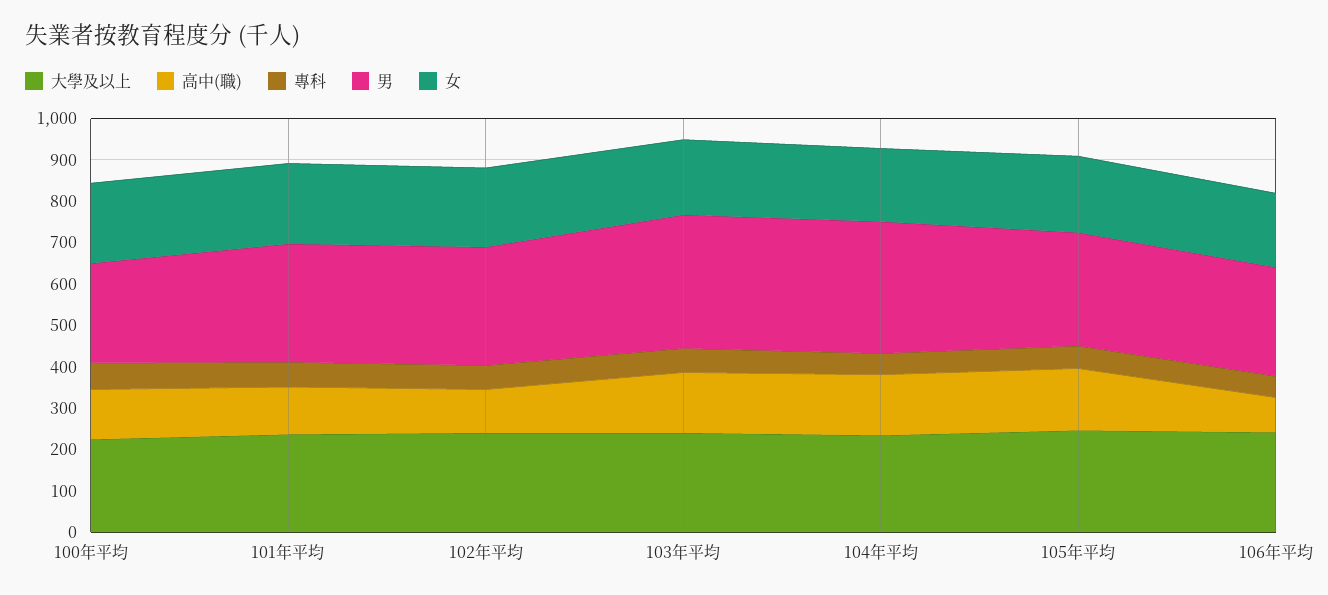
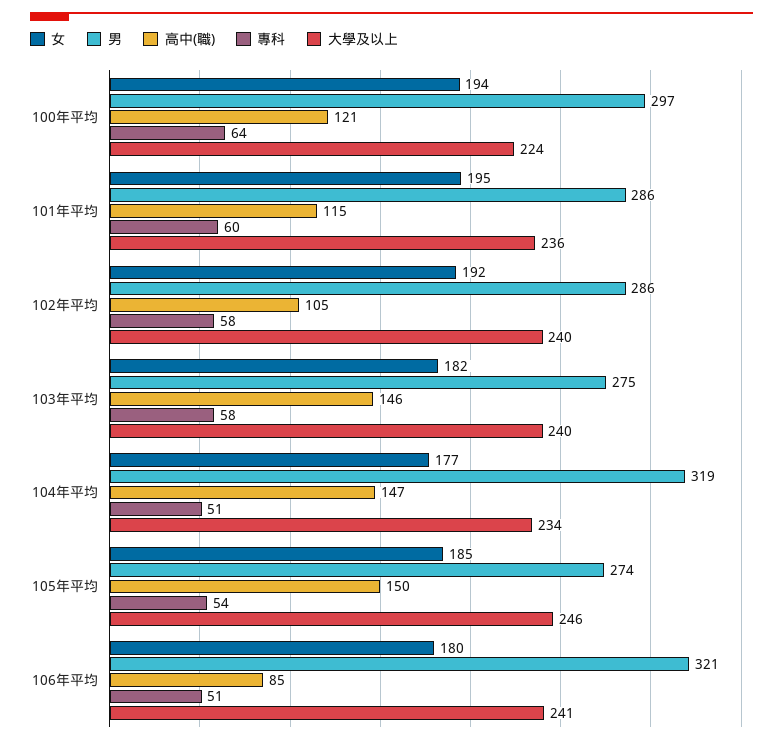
男, 100年平均: 240 -> 297
男, 103年平均: 320 -> 275
男, 106年平均: 260 -> 321

